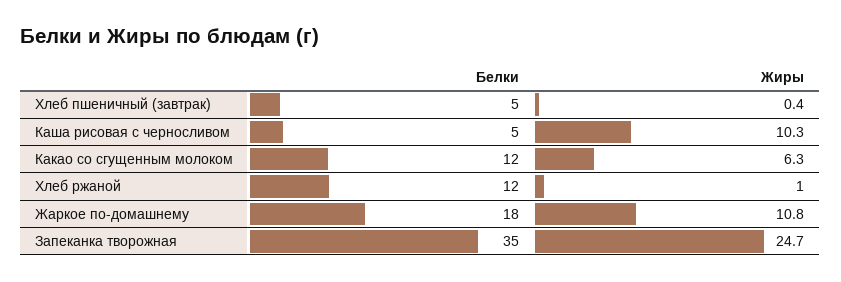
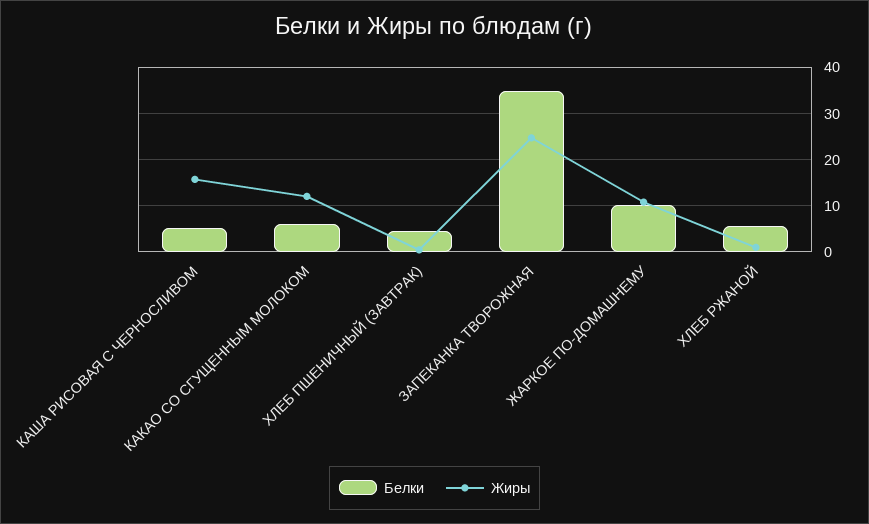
Жиры, Каша рисовая с черносливом: 10.3 -> 16
Белки, Какао со сгущенным молоком: 12 -> 6
Жиры, Какао со сгущенным молоком: 6.3 -> 12
Белки, Хлеб ржаной: 12 -> 6
Белки, Жаркое по-домашнему: 18 -> 10

